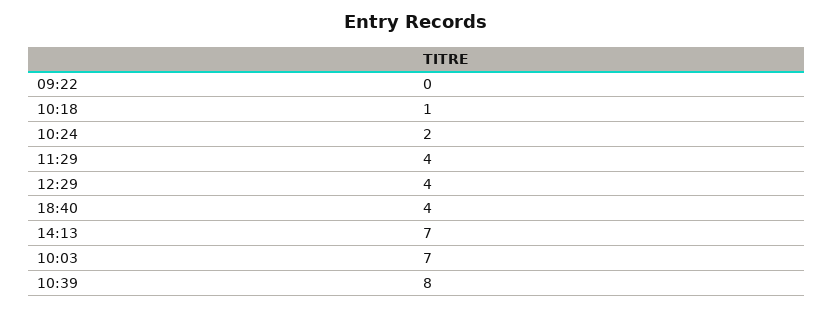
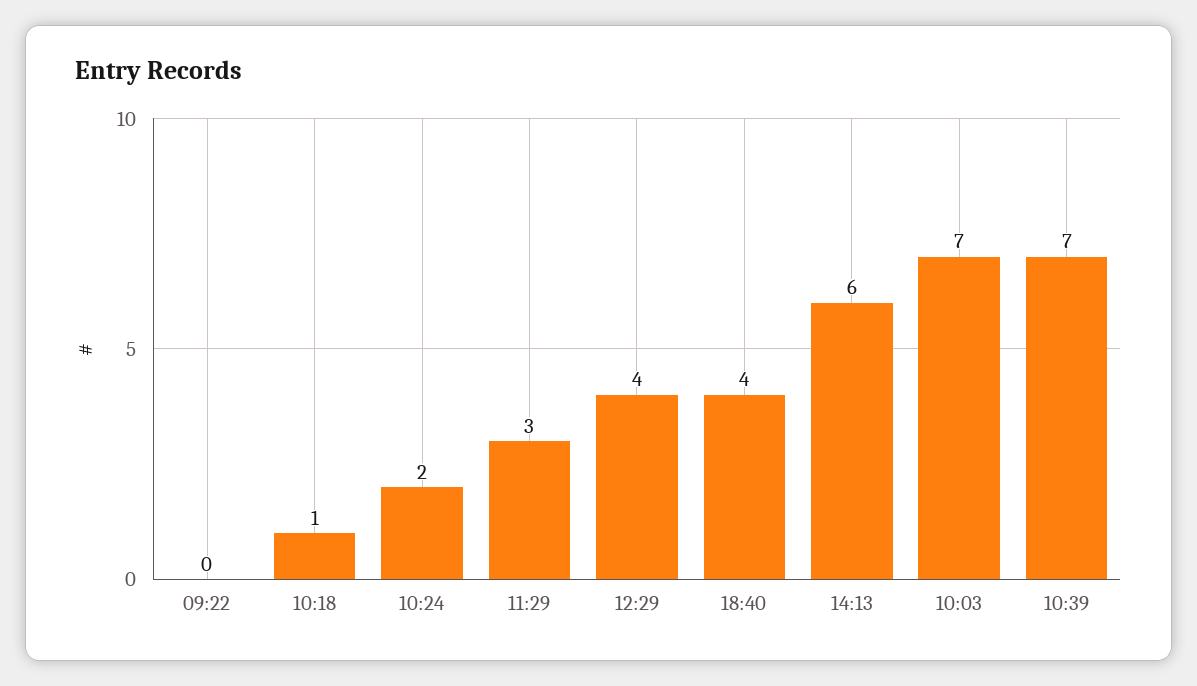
11:29: 4 -> 3
14:13: 7 -> 6
10:39: 8 -> 7

